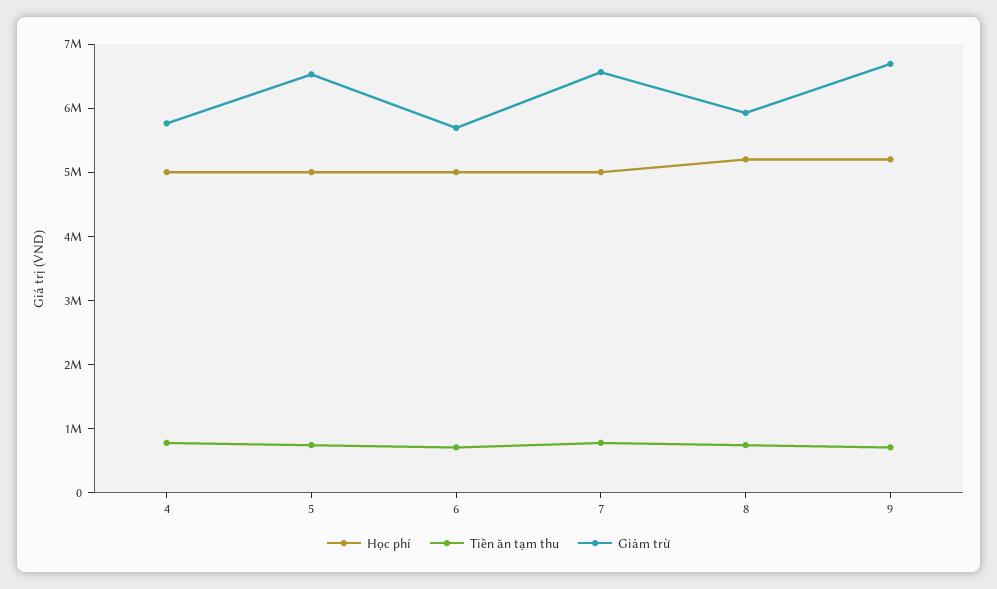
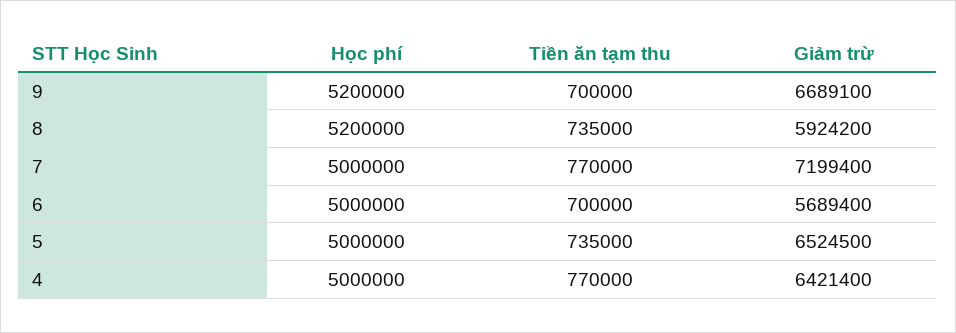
Giảm trừ, 4: 5800000 -> 6421400
Giảm trừ, 7: 6600000 -> 7199400

